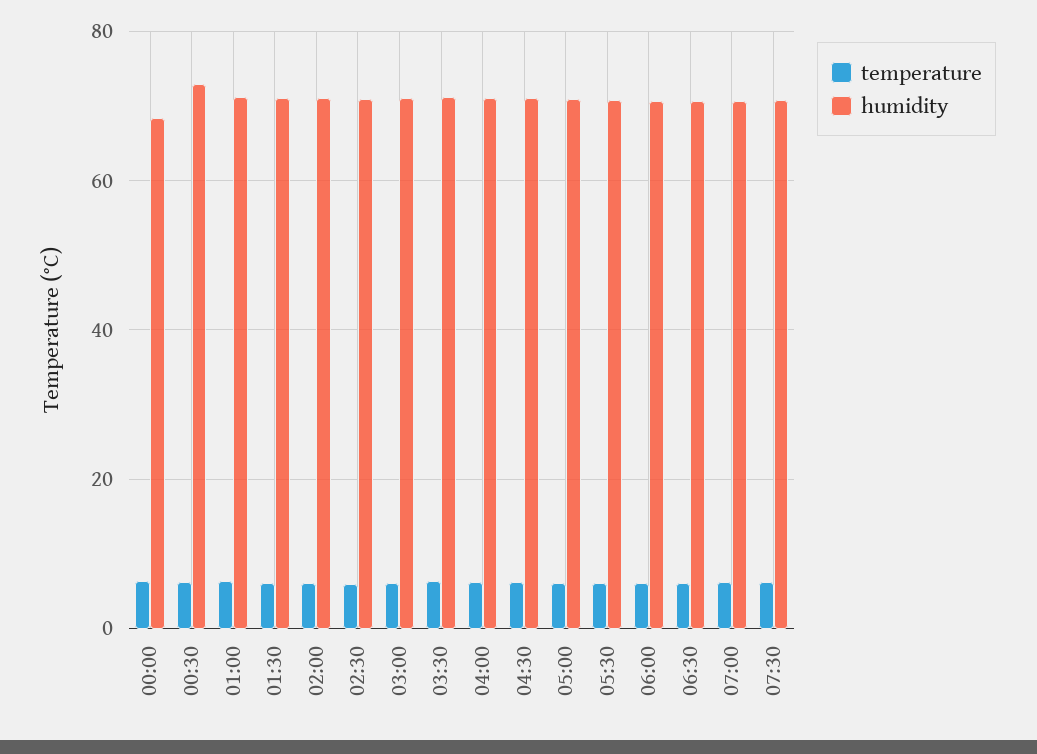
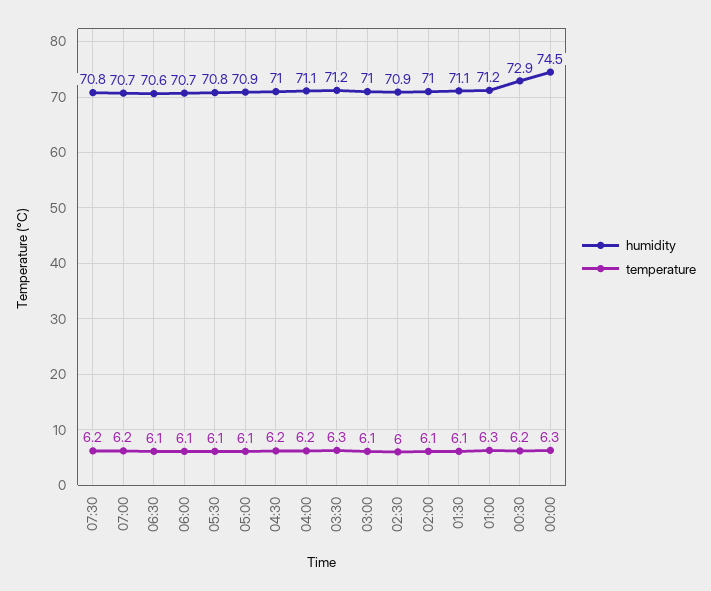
humidity, 00:00: 68 -> 74.5

